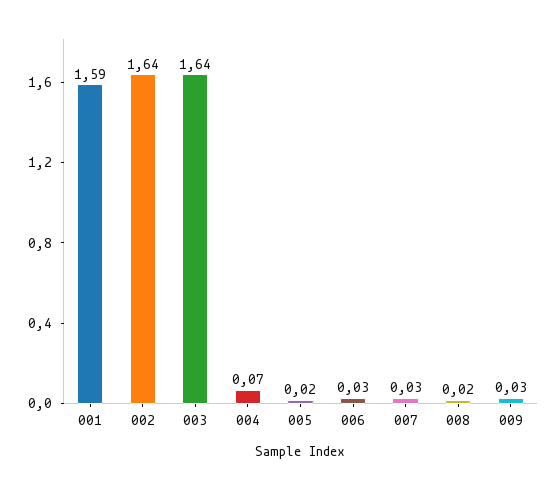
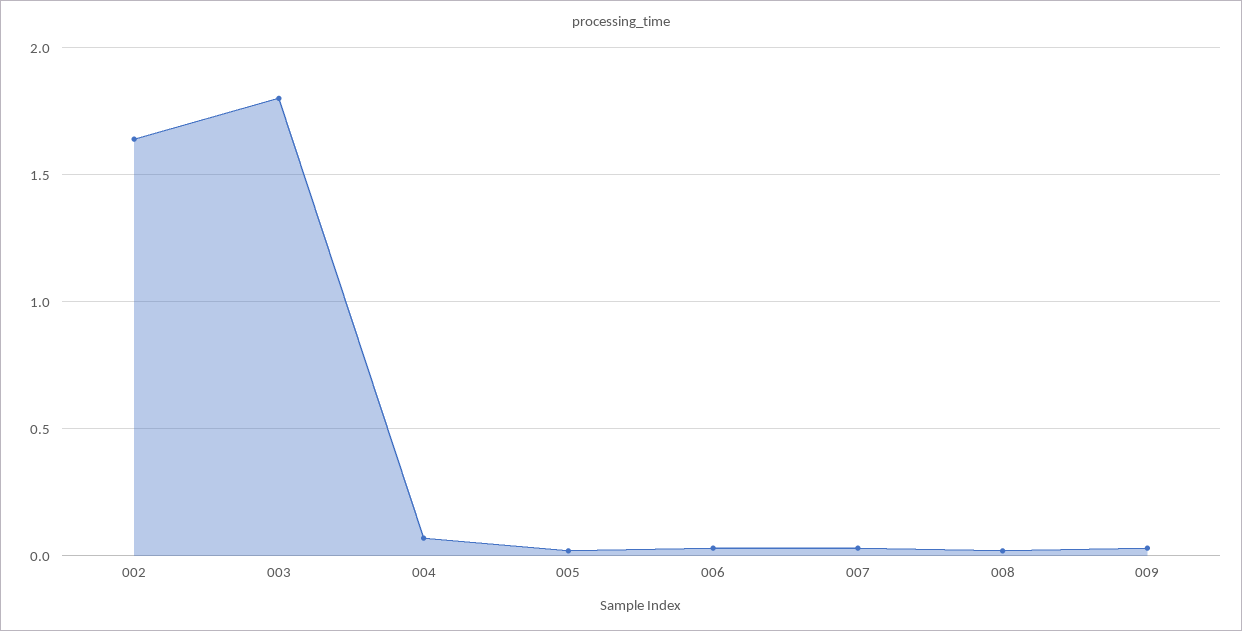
001: 1.59 -> none
003: 1.64 -> 1.8

